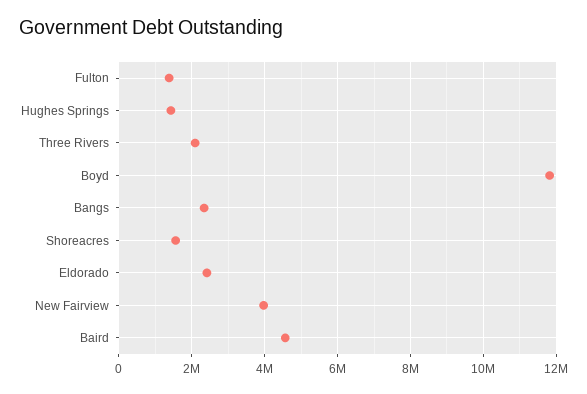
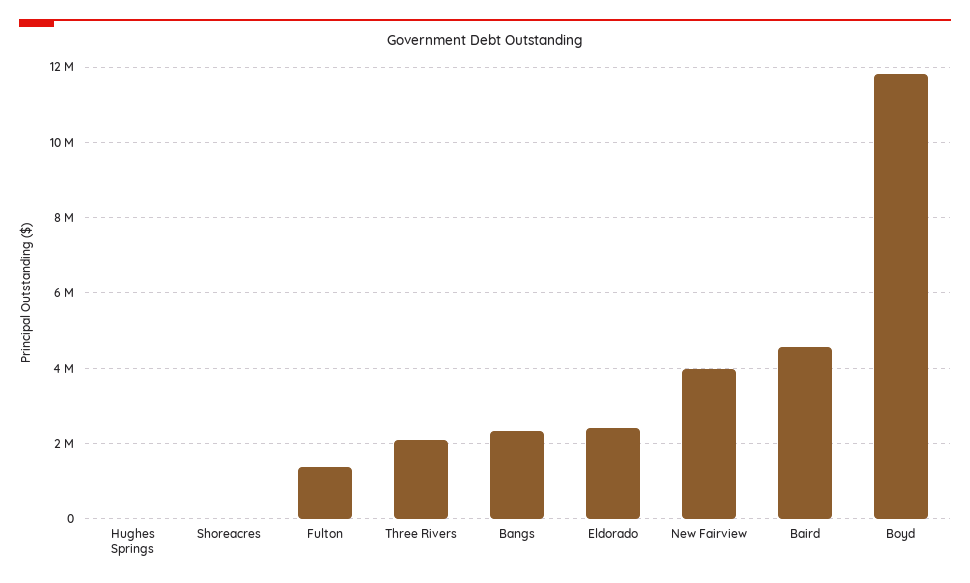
Hughes Springs: 1400000 -> 0
Shoreacres: 1600000 -> 0

